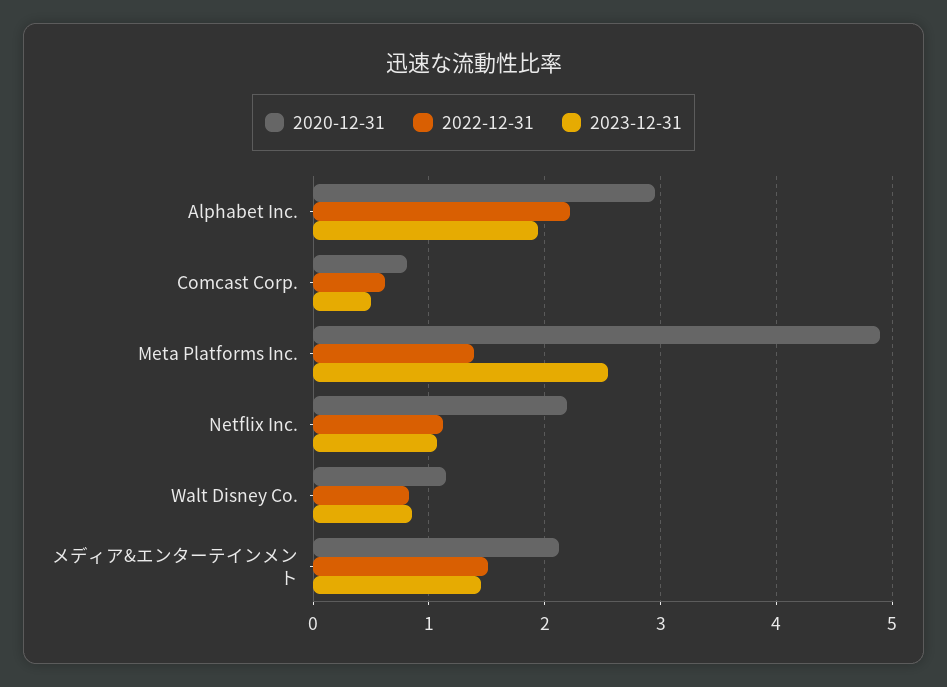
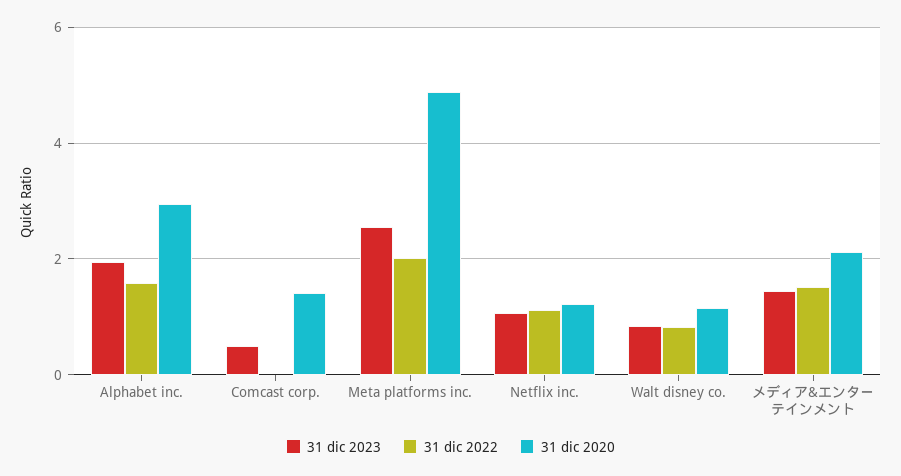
2022-12-31, Alphabet Inc.: 2.2 -> 1.6
2020-12-31, Comcast Corp.: 0.8 -> 1.4
2022-12-31, Comcast Corp.: 0.6 -> 0
2022-12-31, Meta Platforms Inc.: 1.4 -> 2
2020-12-31, Netflix Inc.: 2.2 -> 1.2

